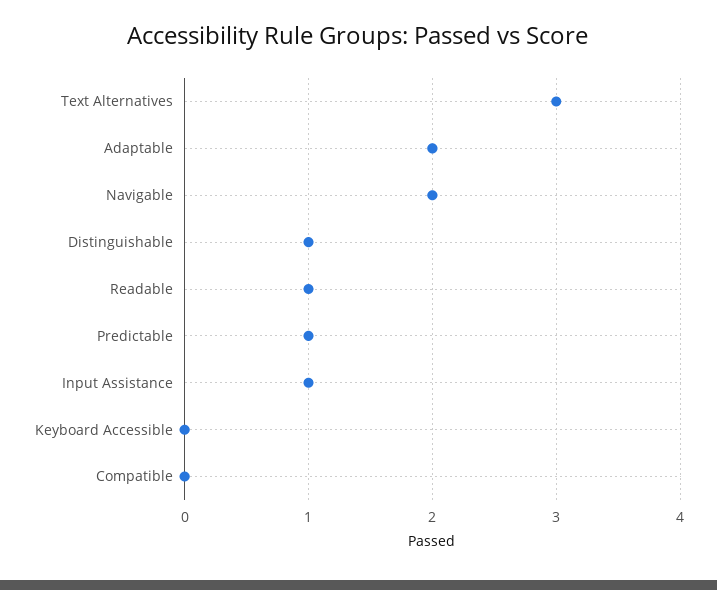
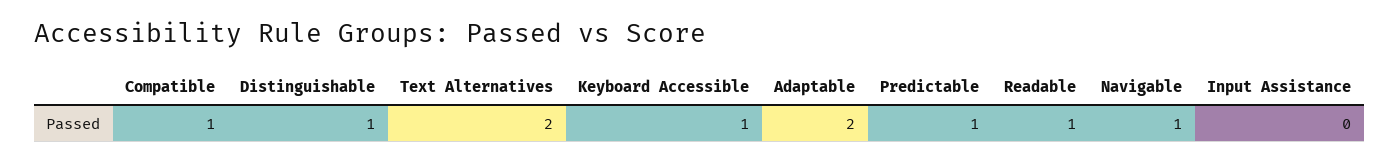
Text Alternatives: 3 -> 2
Navigable: 2 -> 1
Input Assistance: 1 -> 0
Keyboard Accessible: 0 -> 1
Compatible: 0 -> 1

